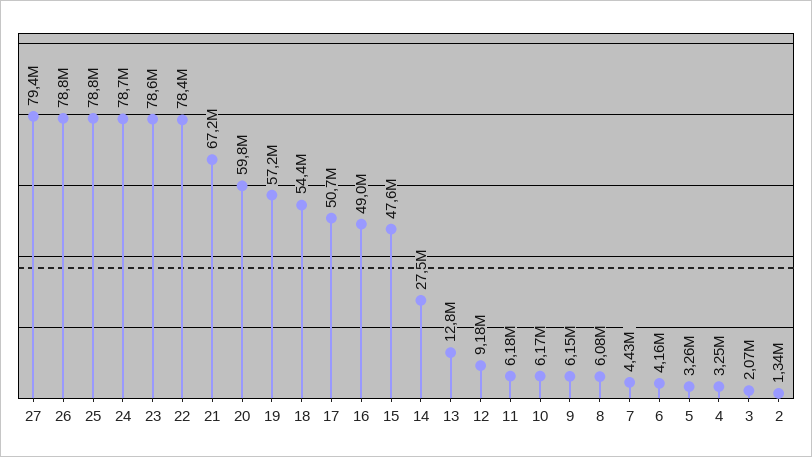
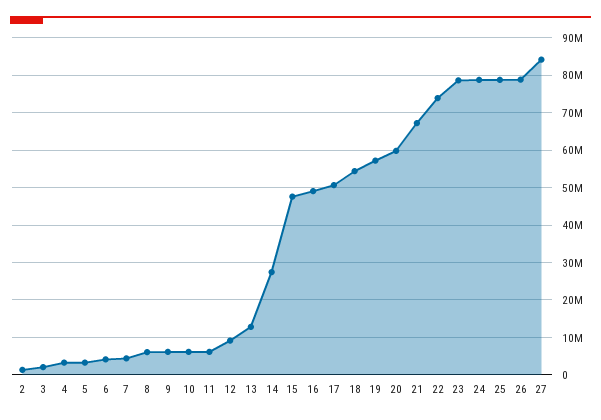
27: 79400000 -> 84000000
22: 78400000 -> 74000000

